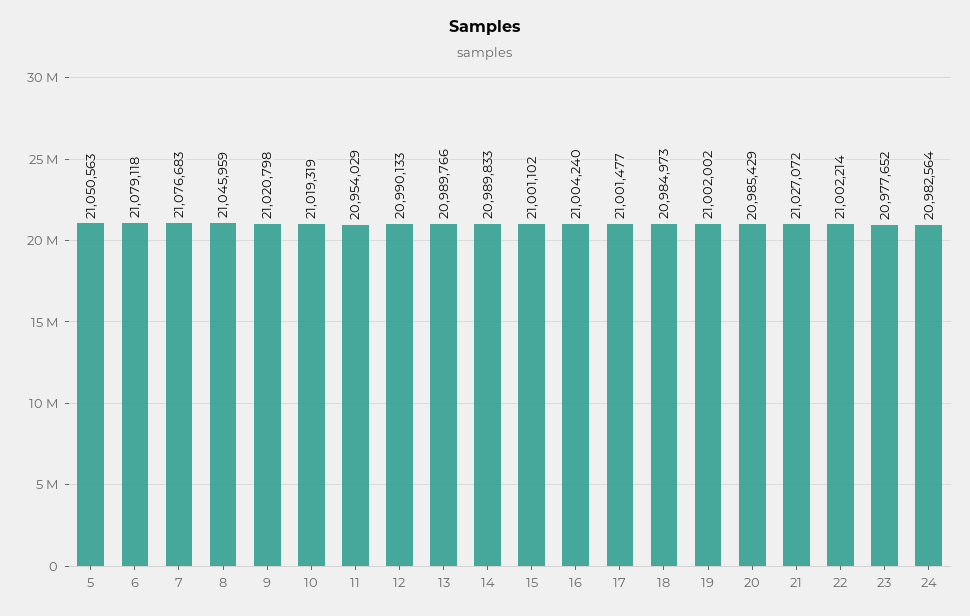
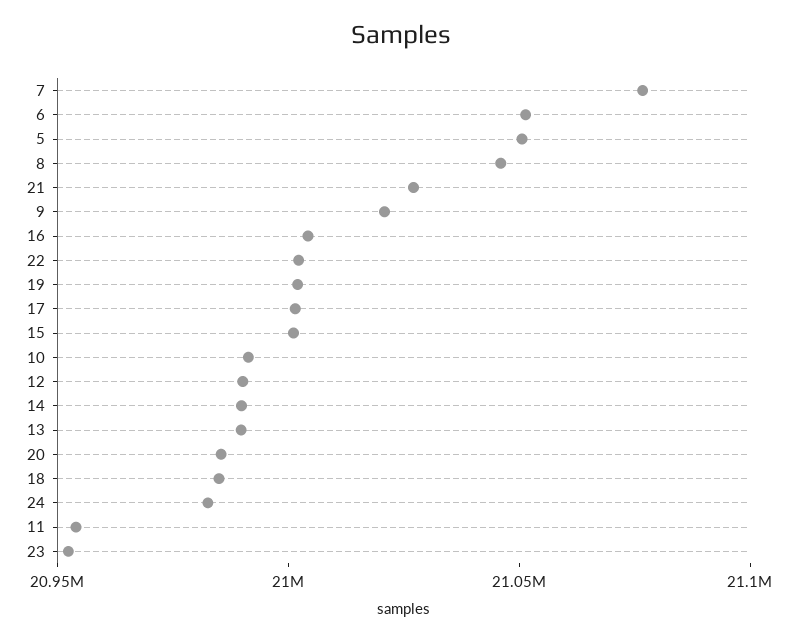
6: 21079118 -> 21050000
10: 21019319 -> 20990000
23: 20977652 -> 20950000

